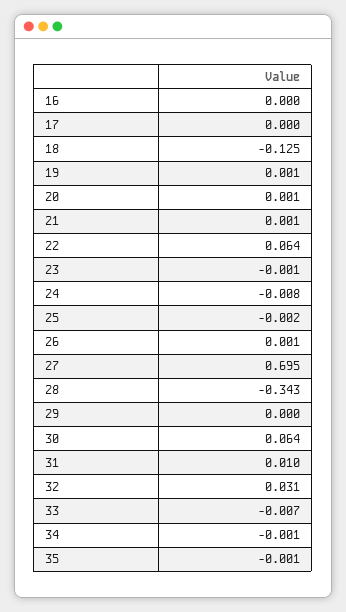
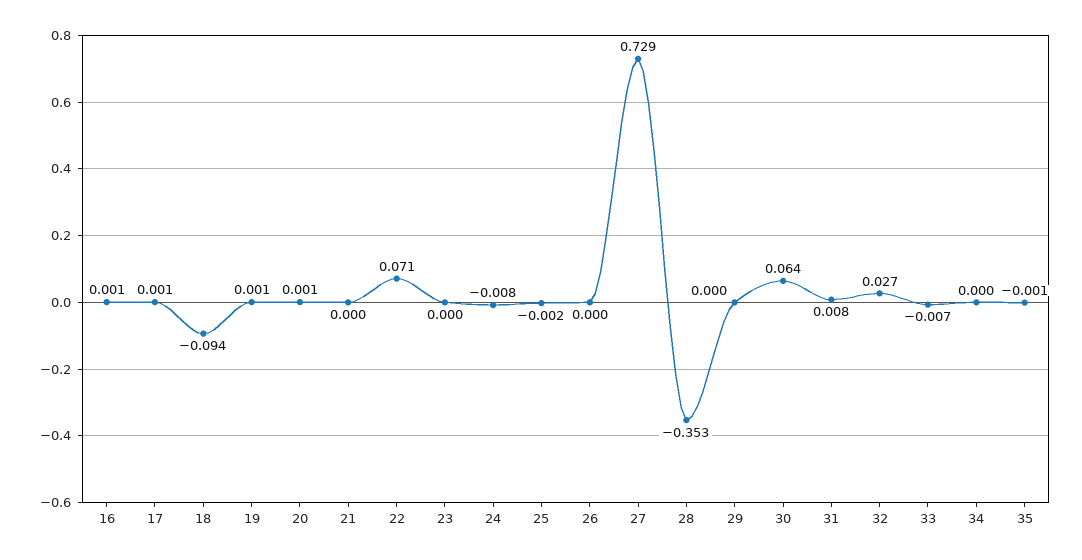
16: 0 -> 0.001
17: 0 -> 0.001
18: -0.125 -> -0.094
21: 0.001 -> 0
22: 0.064 -> 0.071
23: -0.001 -> 0
26: 0.001 -> 0
27: 0.695 -> 0.729
28: -0.343 -> -0.353
31: 0.01 -> 0.008
32: 0.031 -> 0.027
34: -0.001 -> 0

